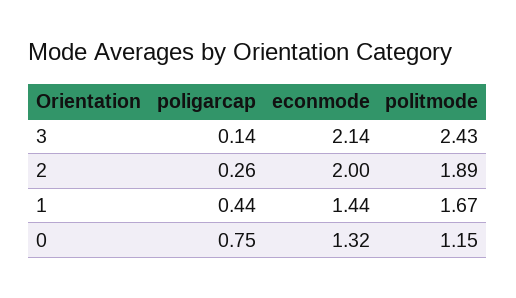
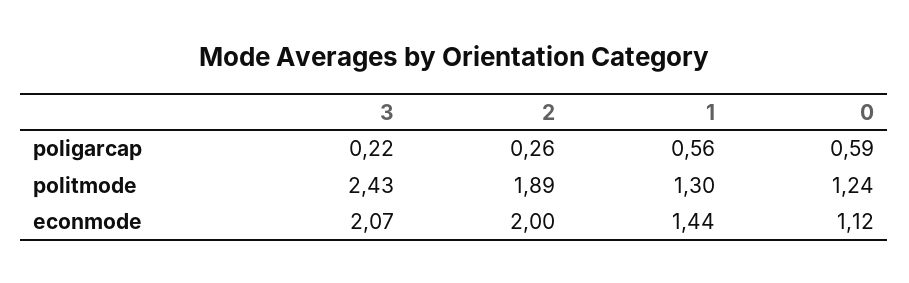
poligarcap, 3: 0.14 -> 0.22
econmode, 3: 2.14 -> 2.07
poligarcap, 1: 0.44 -> 0.56
politmode, 1: 1.67 -> 1.3
poligarcap, 0: 0.75 -> 0.59
econmode, 0: 1.32 -> 1.12
politmode, 0: 1.15 -> 1.24

